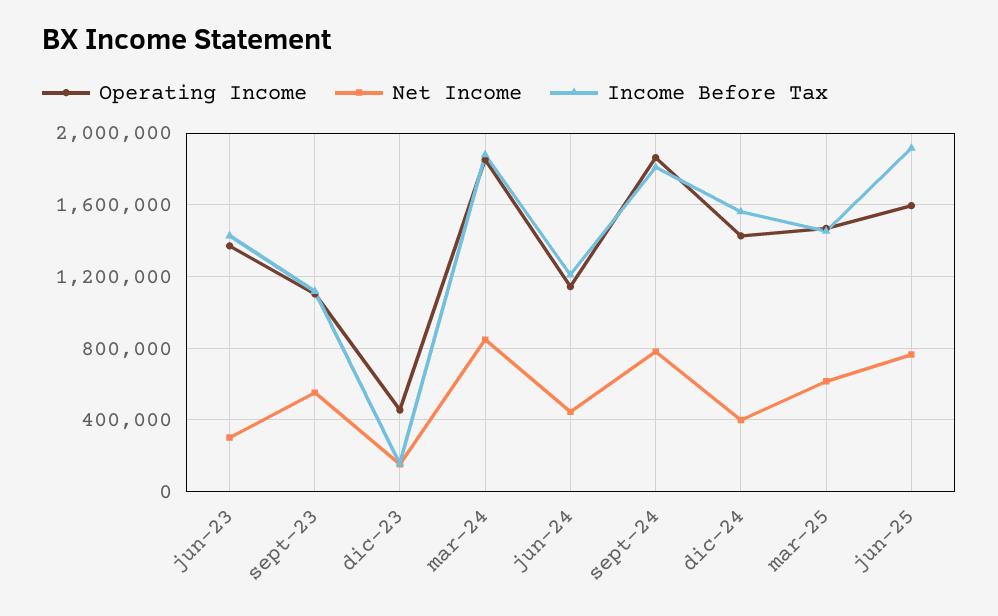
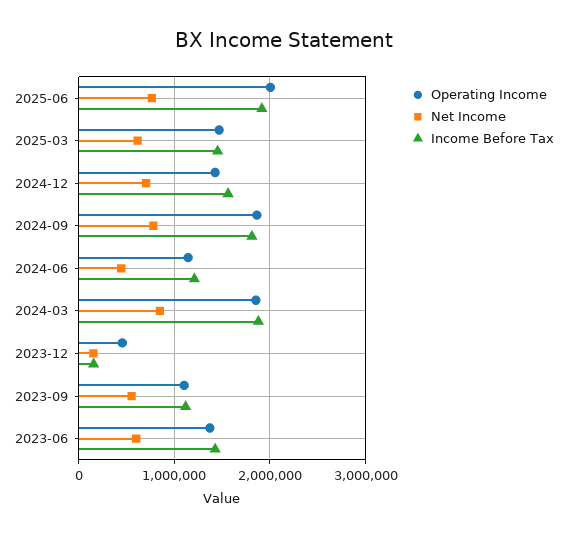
Net Income, jun-23: 300000 -> 600000
Net Income, dic-24: 400000 -> 700000
Operating Income, jun-25: 1600000 -> 2000000

